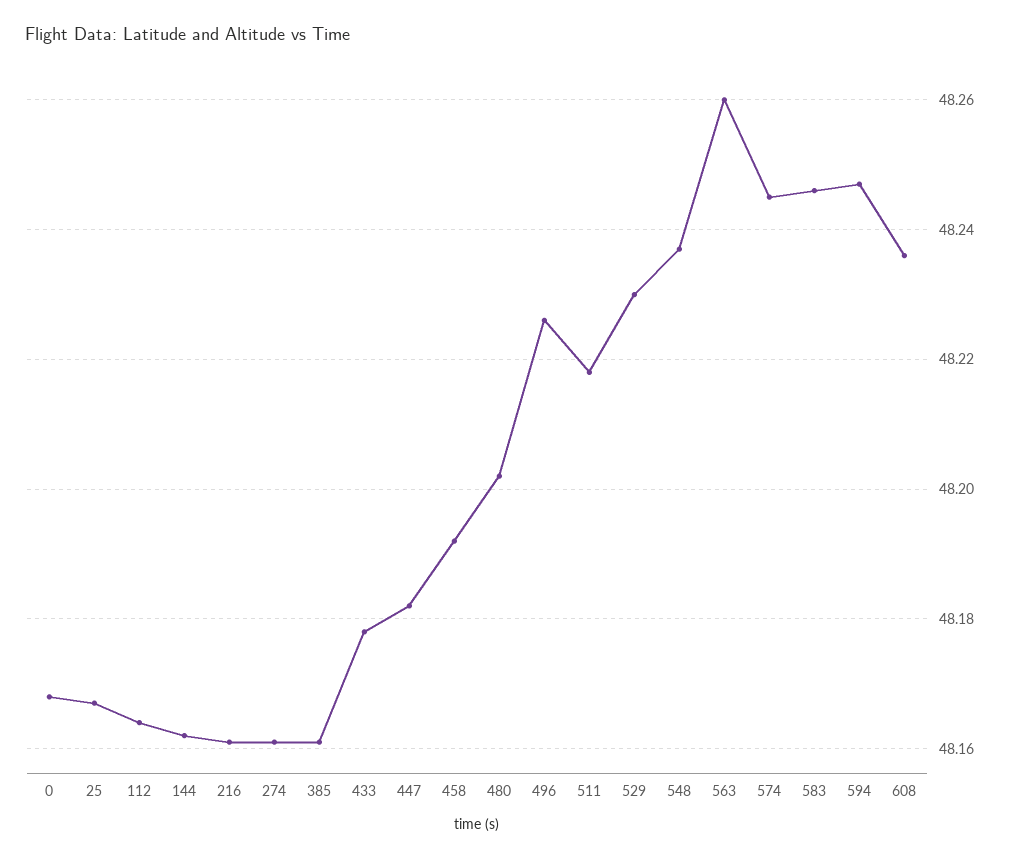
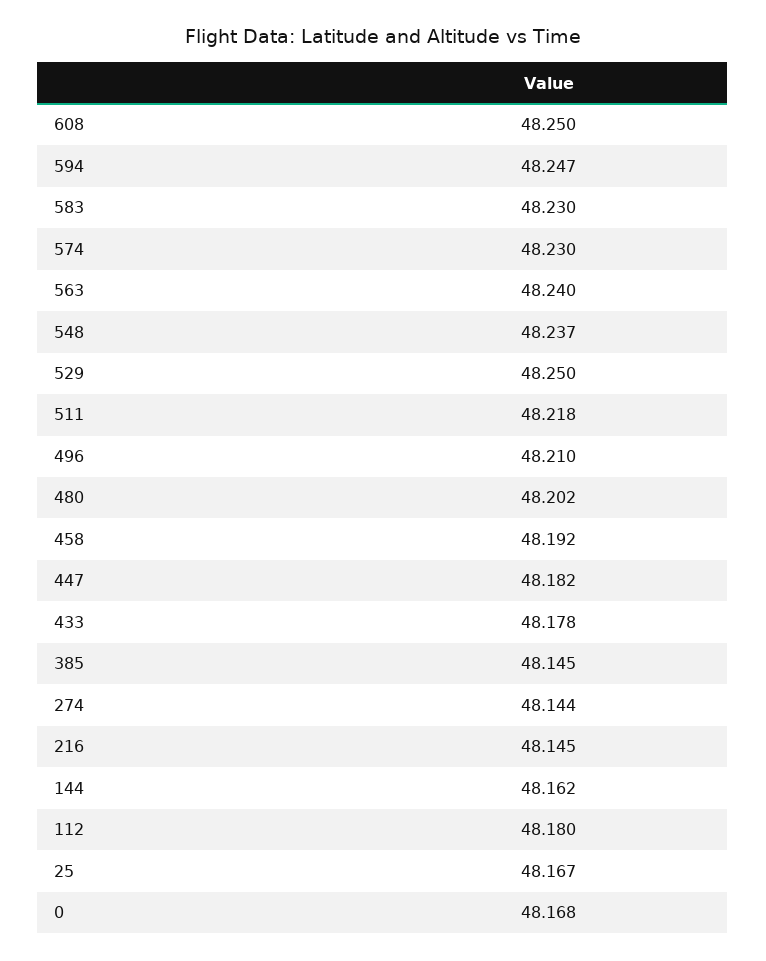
112: 48.165 -> 48.18
216: 48.16 -> 48.145
274: 48.16 -> 48.144
385: 48.16 -> 48.145
496: 48.225 -> 48.21
529: 48.23 -> 48.25
563: 48.26 -> 48.24
574: 48.245 -> 48.23
583: 48.245 -> 48.23
608: 48.235 -> 48.25

